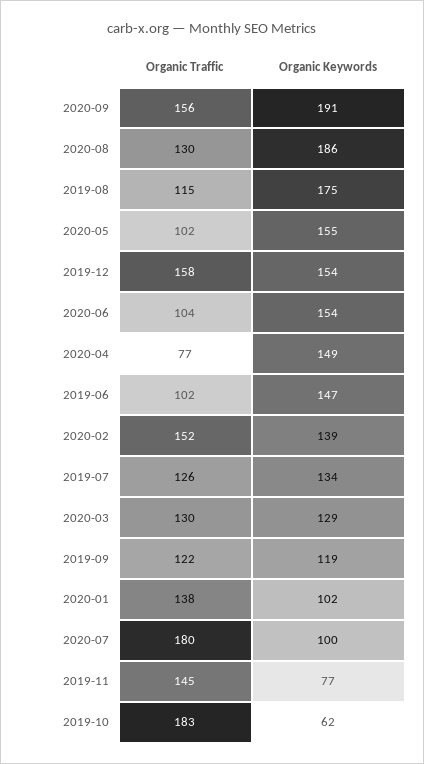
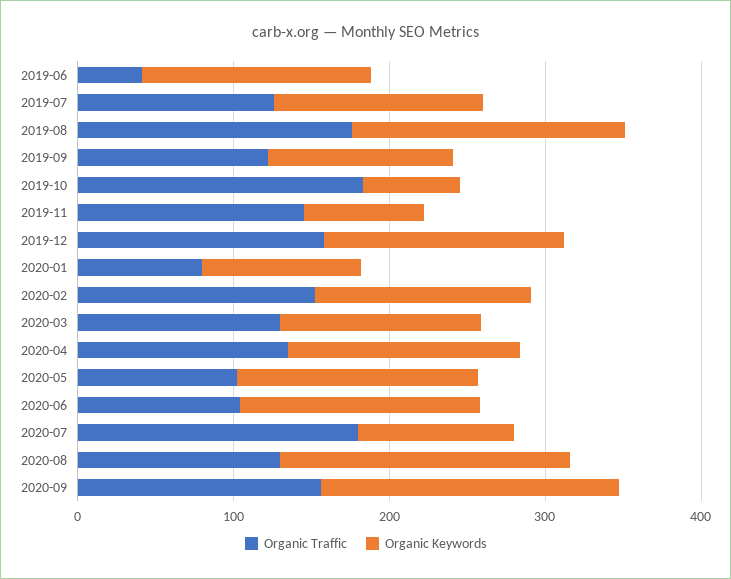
Organic Traffic, 2019-08: 115 -> 180
Organic Traffic, 2020-04: 77 -> 140
Organic Traffic, 2019-06: 102 -> 40
Organic Traffic, 2020-01: 138 -> 80

